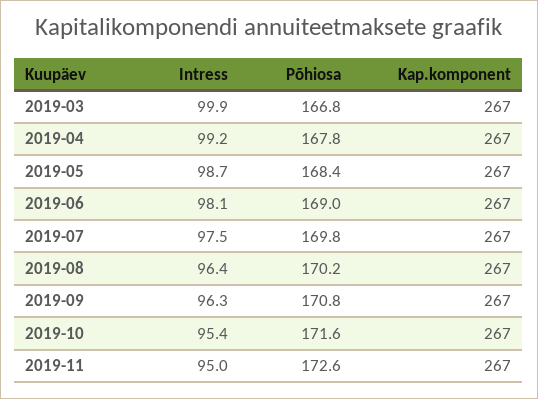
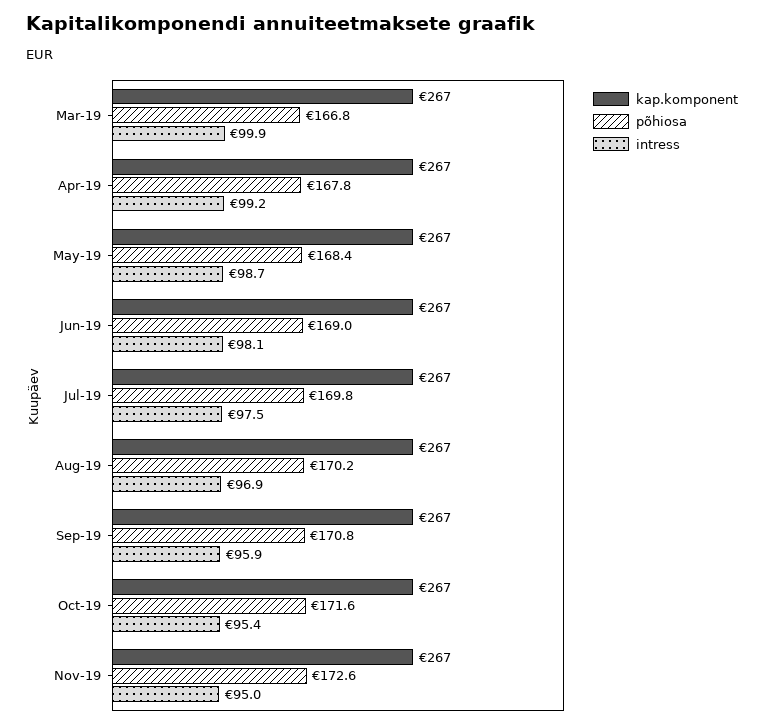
Intress, 2019-08: 96.4 -> 96.9
Intress, 2019-09: 96.3 -> 95.9

